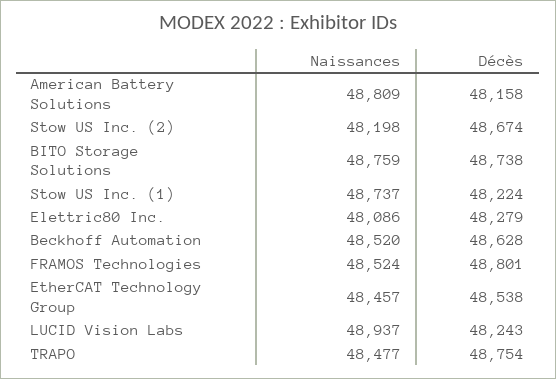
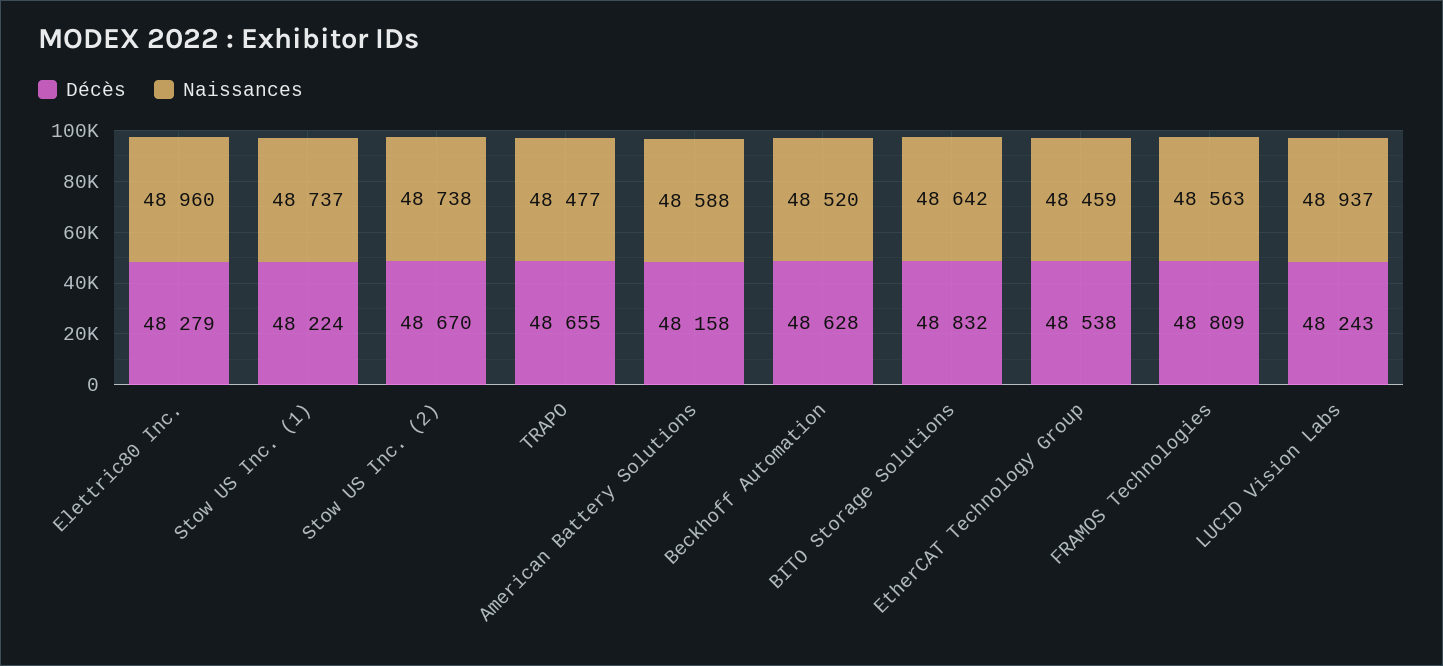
Naissances, American Battery Solutions: 48809 -> 48588
Naissances, Stow US Inc. (2): 48198 -> 48738
Décès, Stow US Inc. (2): 48674 -> 48670
Naissances, BITO Storage Solutions: 48759 -> 48642
Décès, BITO Storage Solutions: 48738 -> 48832
Naissances, Elettric80 Inc.: 48086 -> 48960
Naissances, FRAMOS Technologies: 48524 -> 48563
Décès, FRAMOS Technologies: 48801 -> 48809
Naissances, EtherCAT Technology Group: 48457 -> 48459
Décès, TRAPO: 48754 -> 48655

